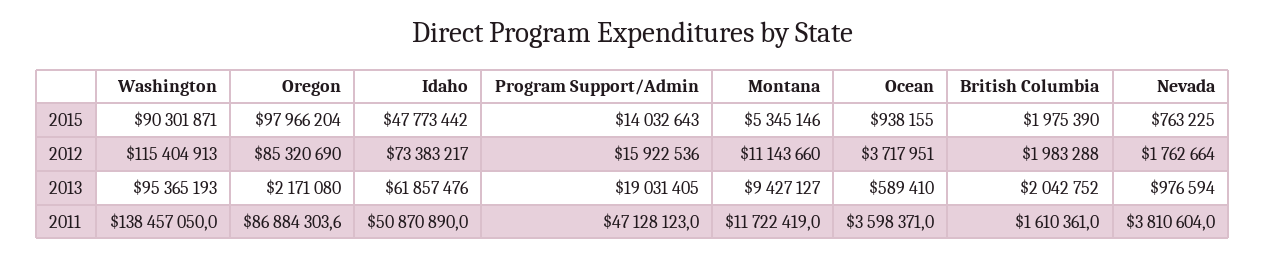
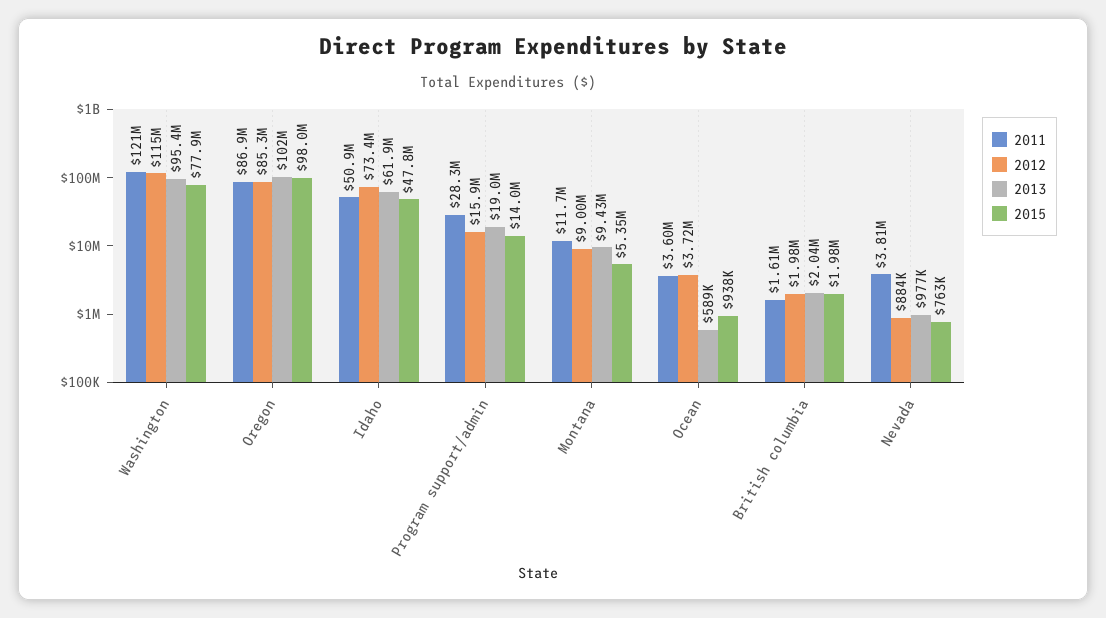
2015, Washington: 90301871 -> 77900000
2012, Montana: 11143660 -> 9000000
2012, Nevada: 1762664 -> 884000
2013, Oregon: 2171080 -> 102000000
2011, Washington: 138457050 -> 121000000
2011, Program Support/Admin: 47128123 -> 28300000

